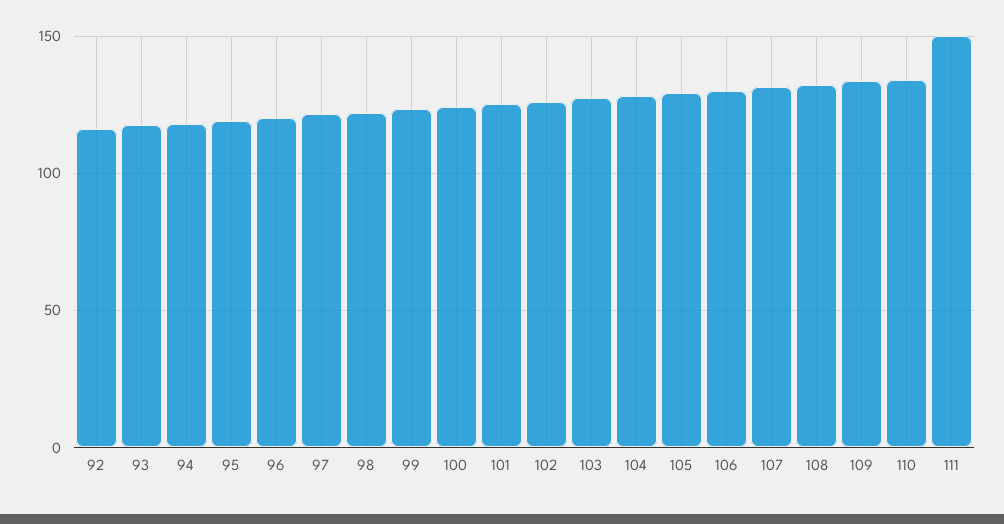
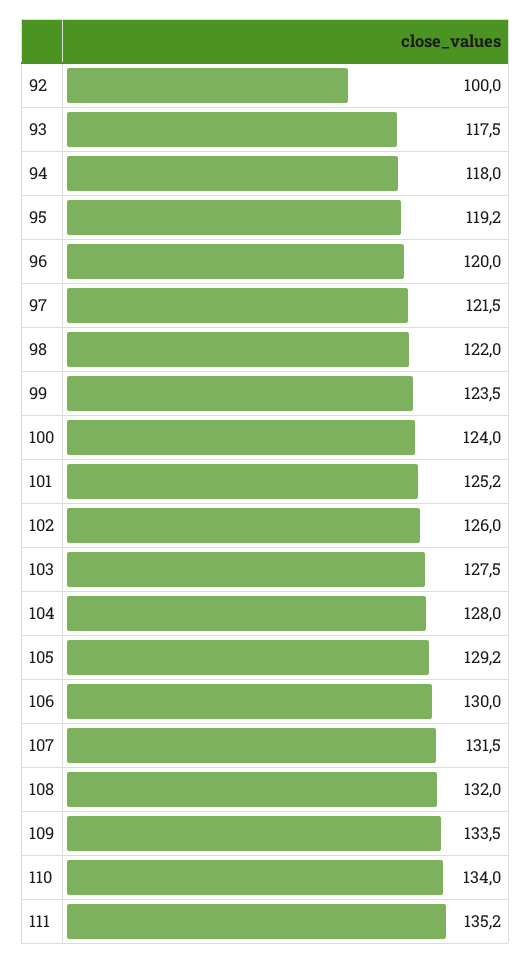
92: 115 -> 100
111: 150 -> 135.2

